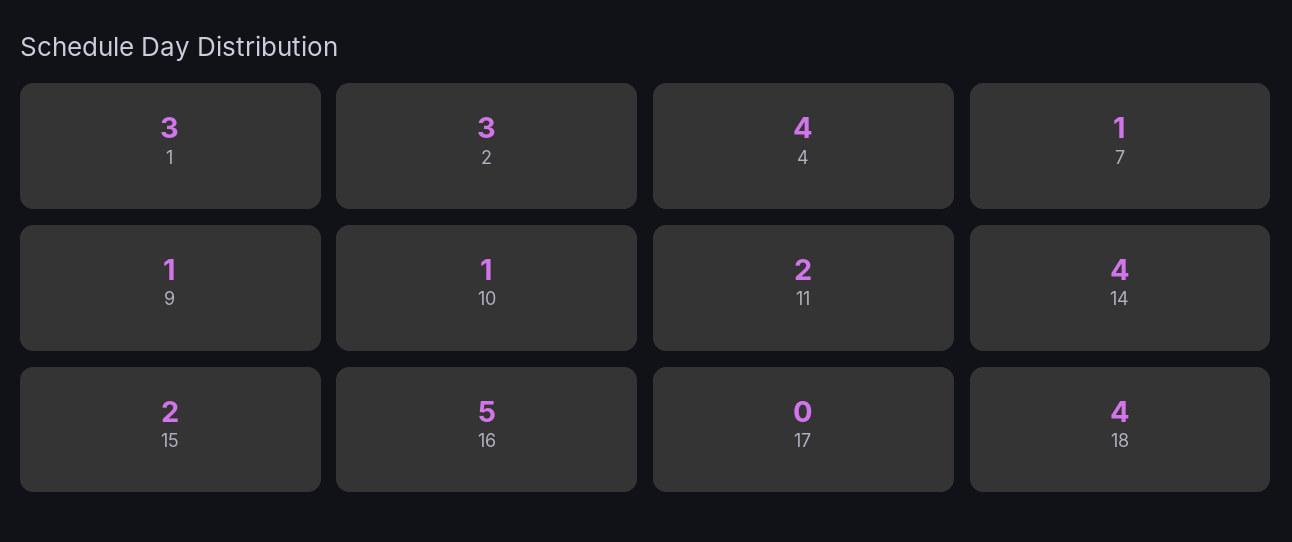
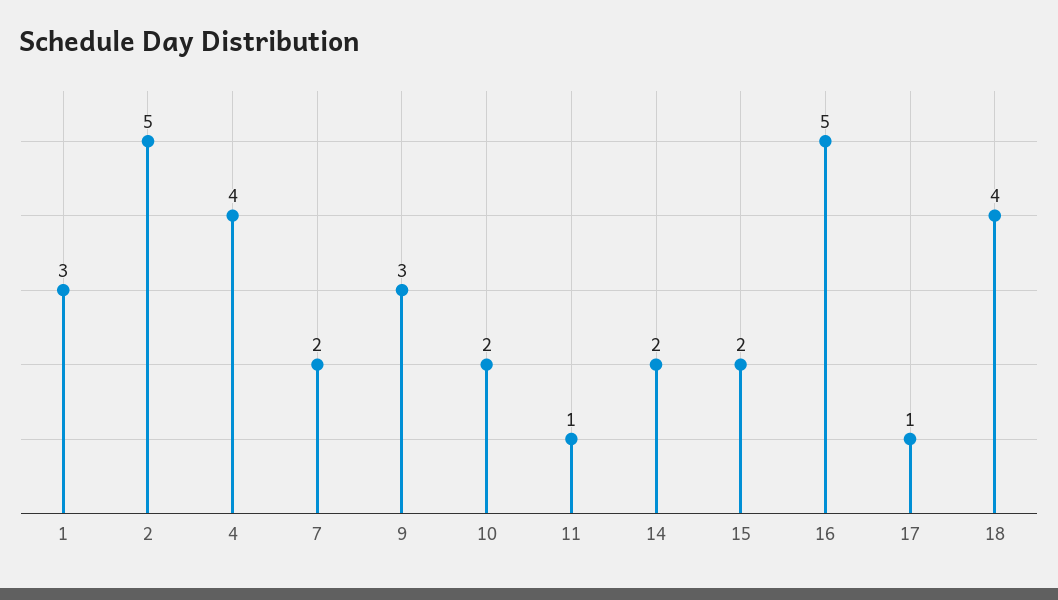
2: 3 -> 5
7: 1 -> 2
9: 1 -> 3
10: 1 -> 2
11: 2 -> 1
14: 4 -> 2
17: 0 -> 1

